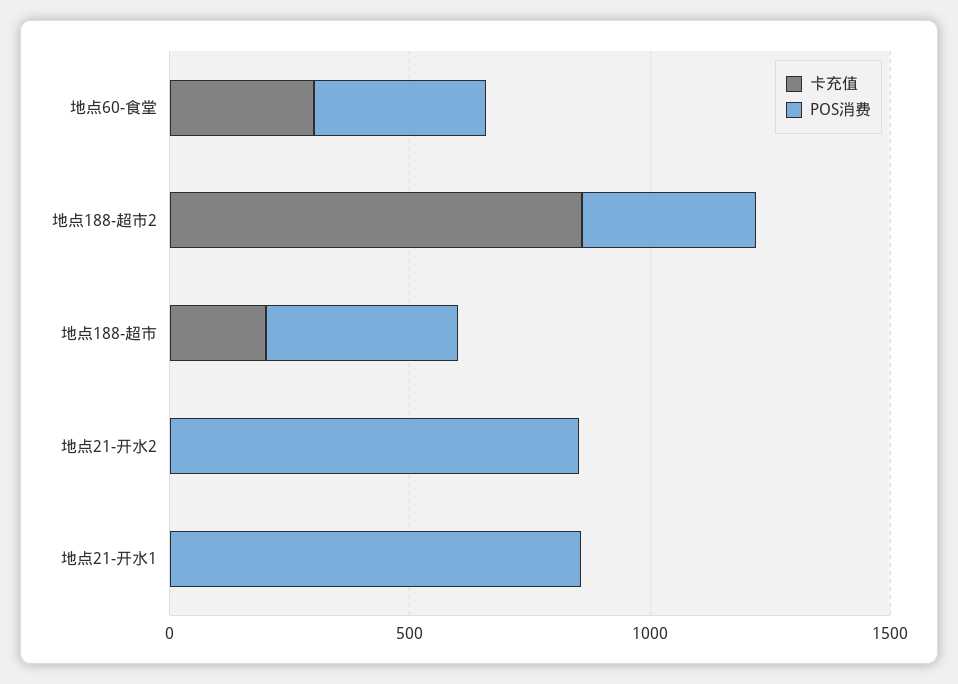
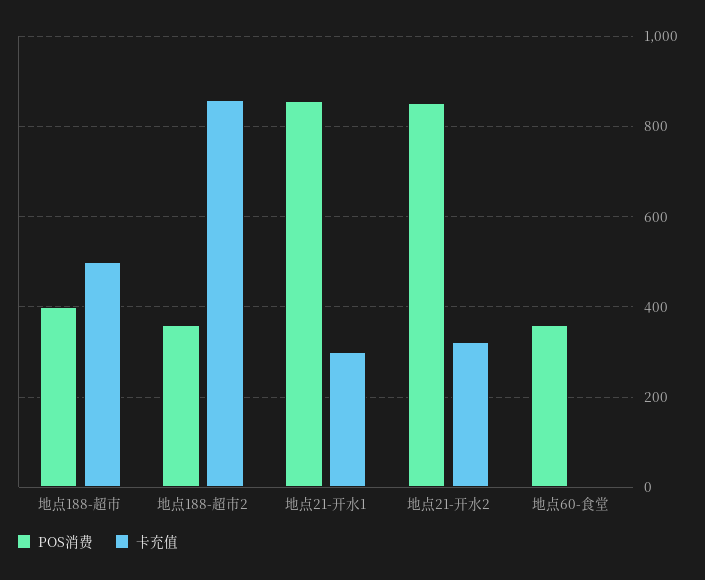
卡充值, 地点60-食堂: 300 -> 0
卡充值, 地点188-超市: 200 -> 500
卡充值, 地点21-开水2: 0 -> 320
卡充值, 地点21-开水1: 0 -> 300

